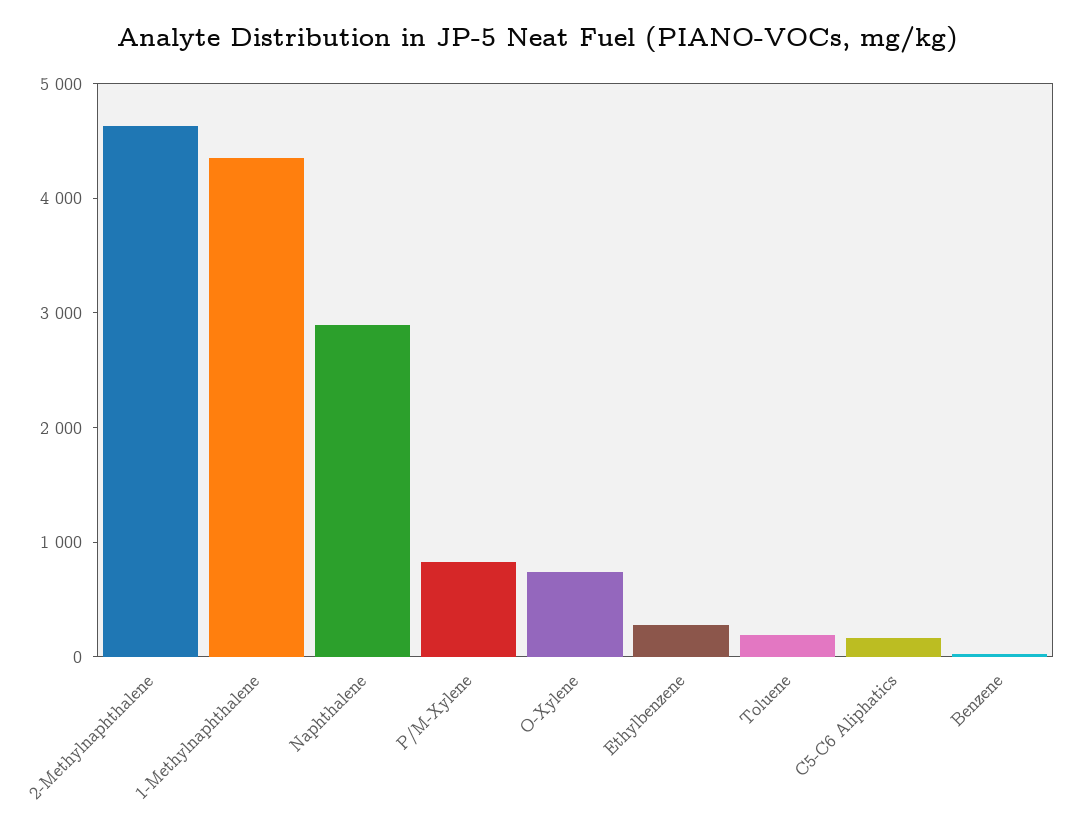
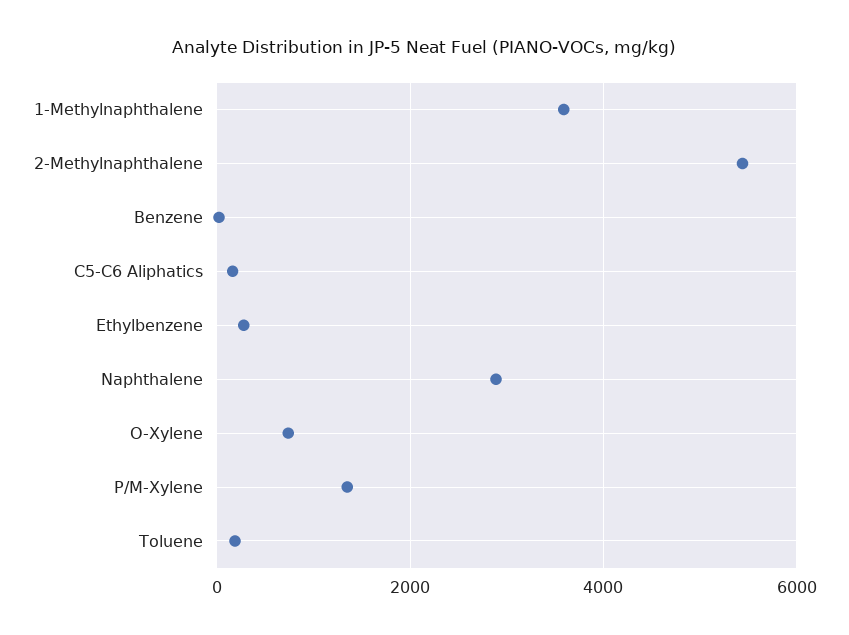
2-Methylnaphthalene: 4600 -> 5400
1-Methylnaphthalene: 4400 -> 3600
P/M-Xylene: 800 -> 1400

